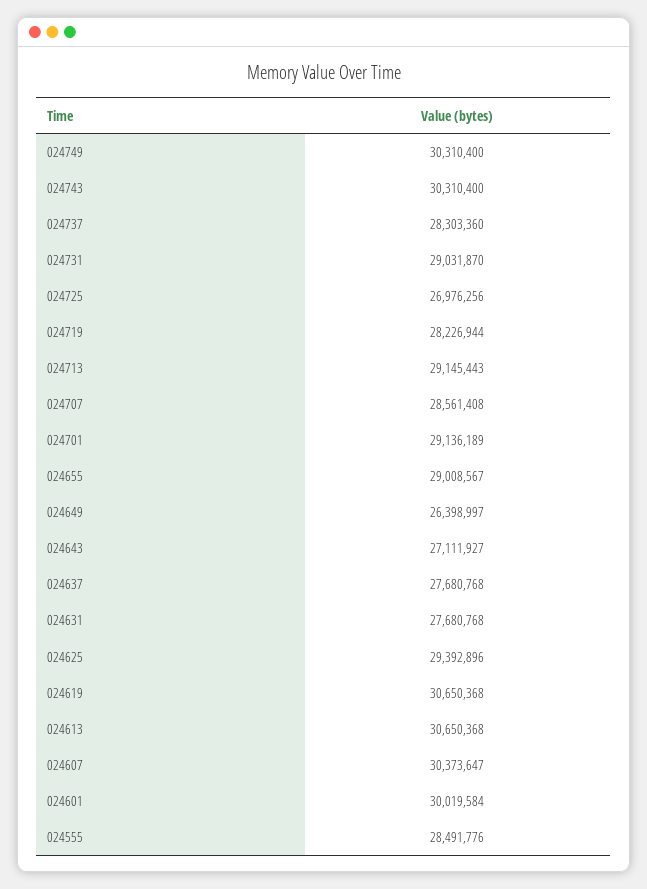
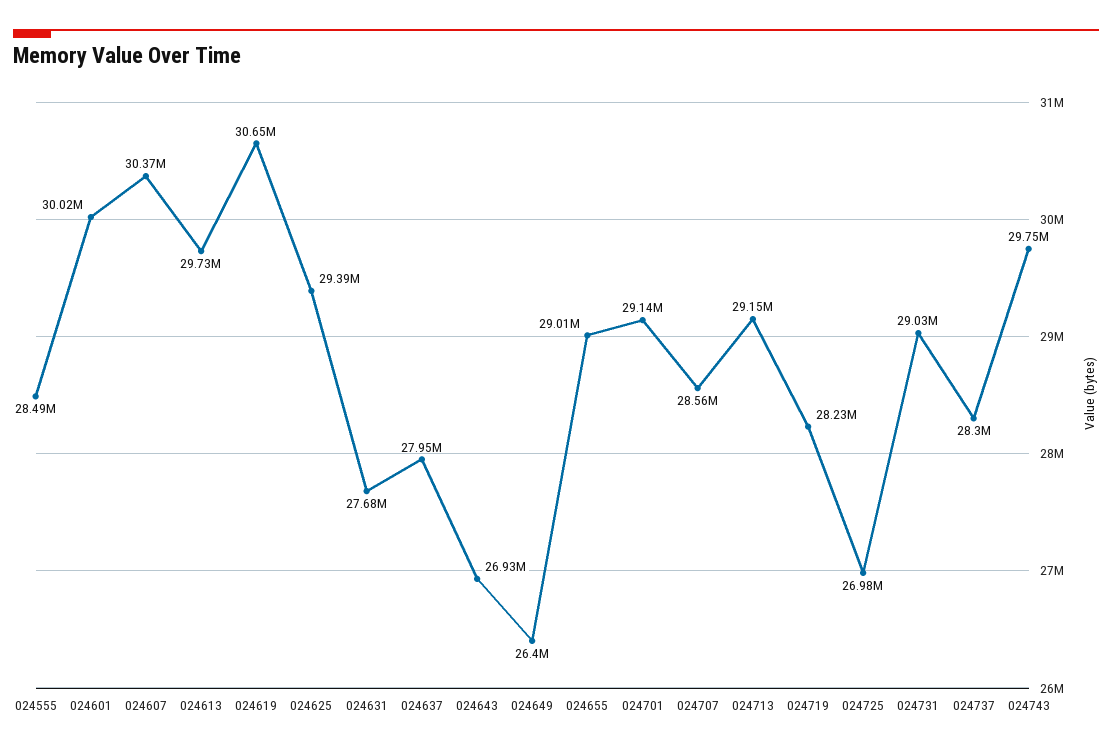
024749: 30310400 -> none
024743: 30310400 -> 29750000
024643: 27111927 -> 26930000
024637: 27680768 -> 27950000
024613: 30650368 -> 29730000

